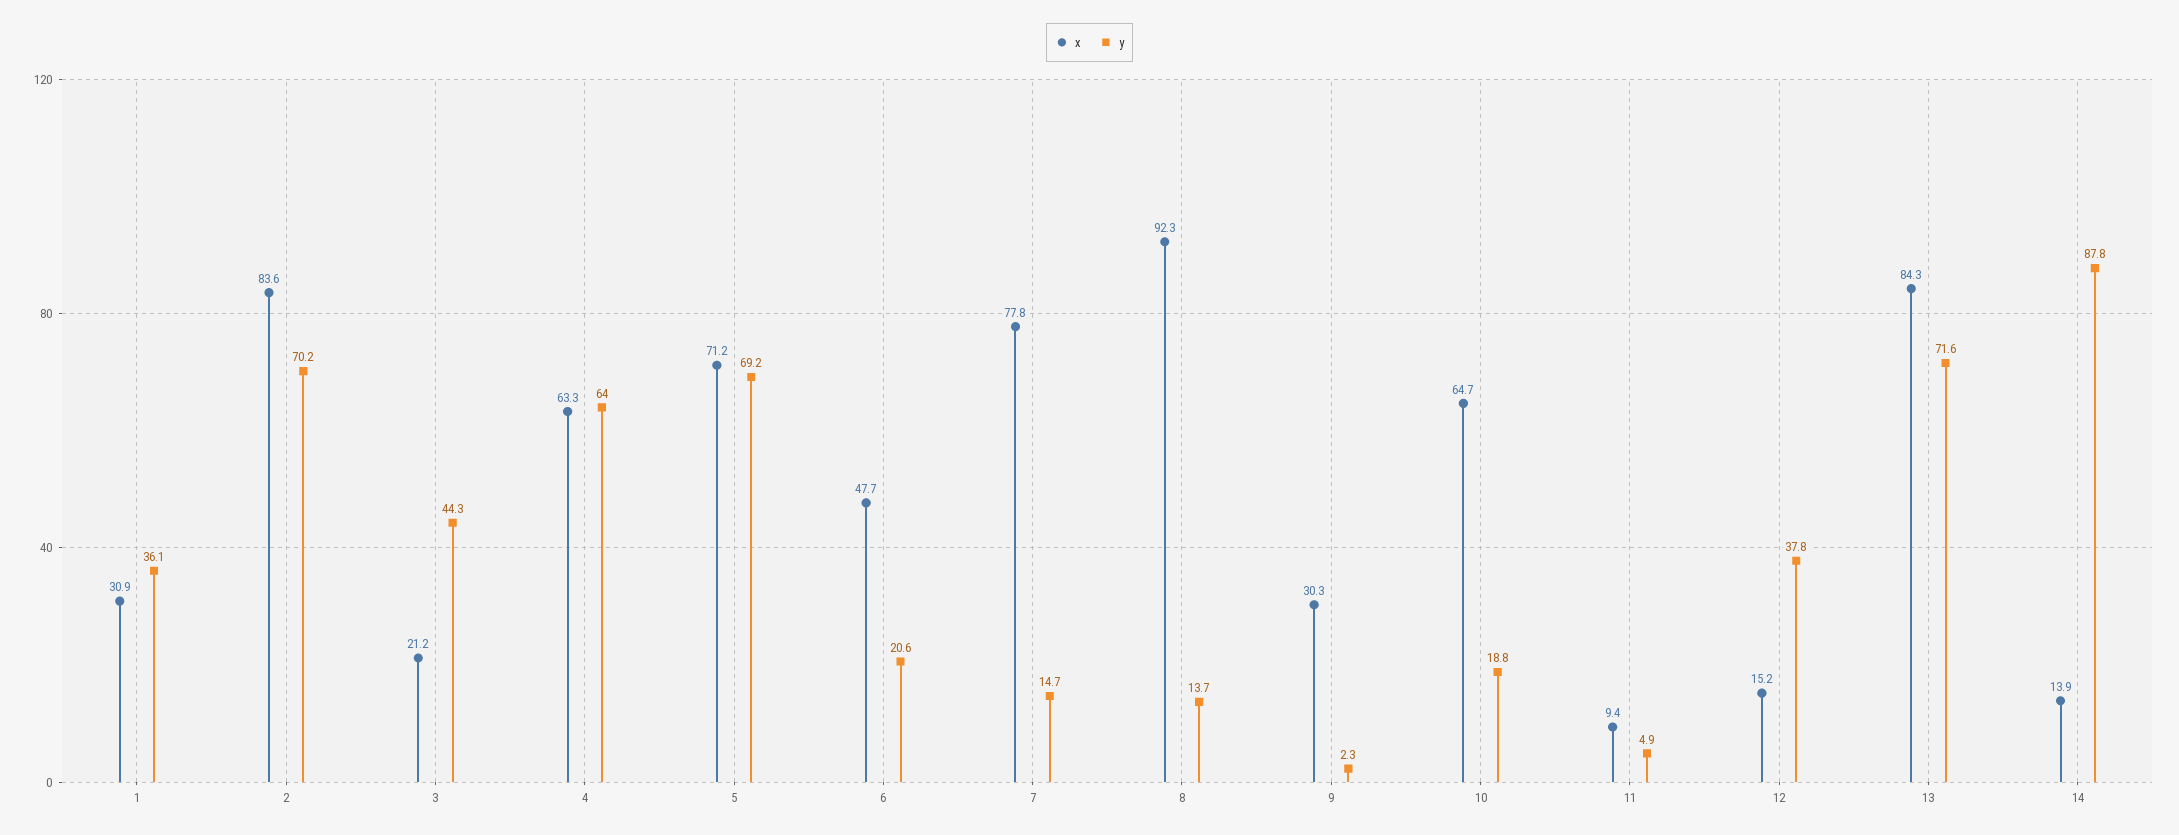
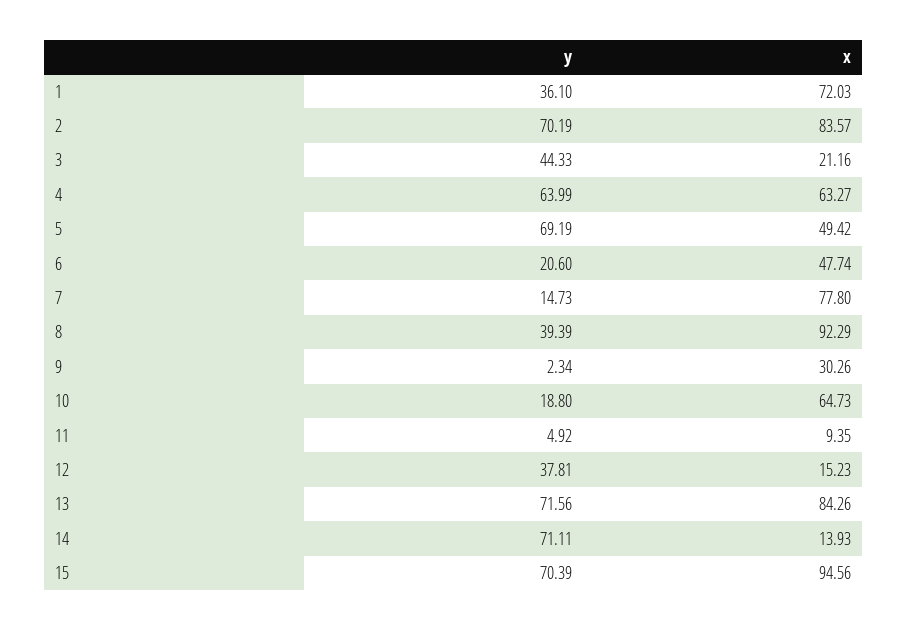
x, 1: 30.9 -> 72.03
x, 5: 71.2 -> 49.42
y, 8: 13.7 -> 39.39
y, 14: 87.8 -> 71.11
y, 15: none -> 70.39
x, 15: none -> 94.56

